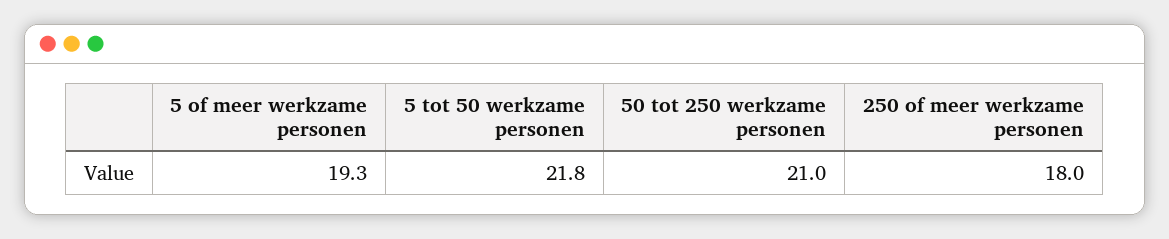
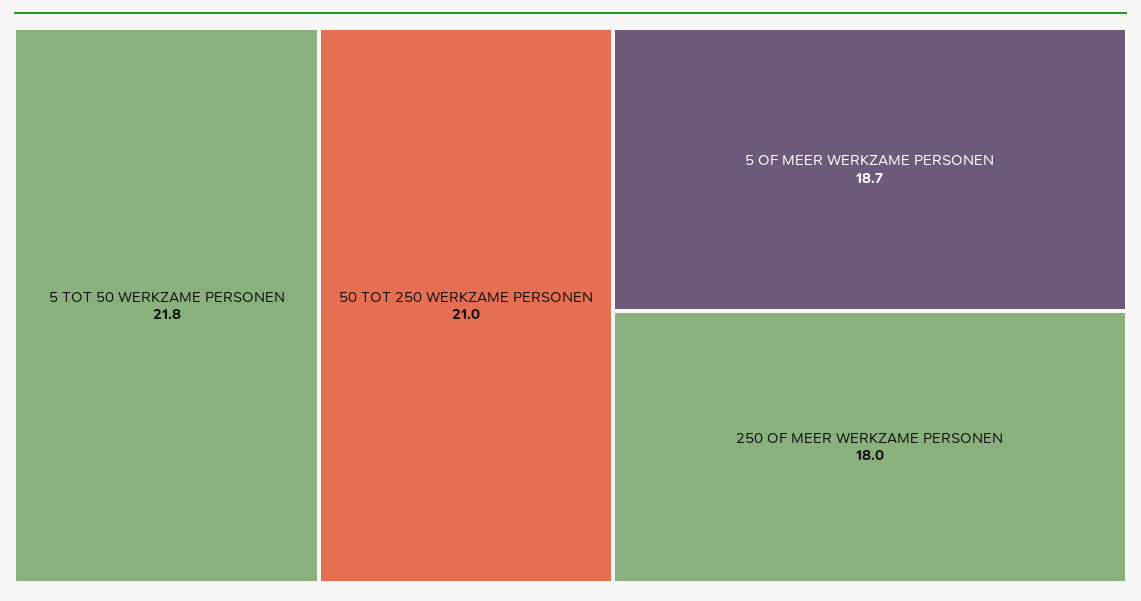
5 of meer werkzame personen: 19.3 -> 18.7

